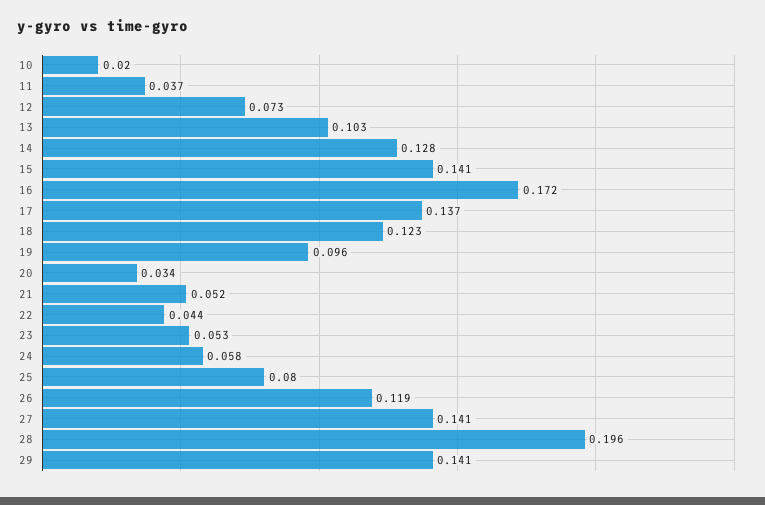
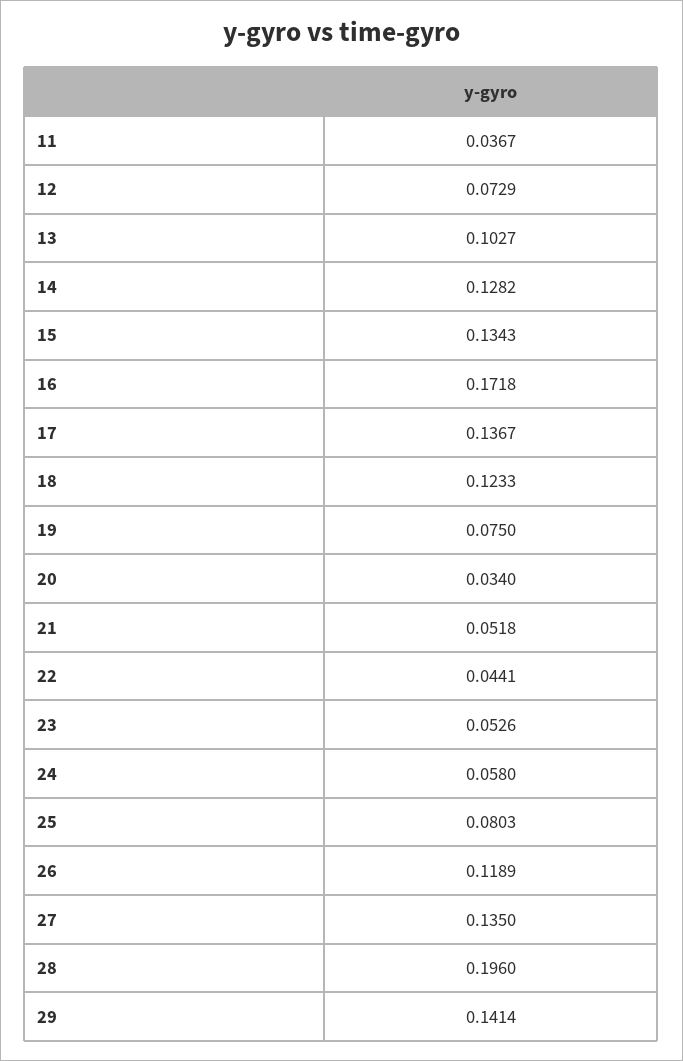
10: 0.02 -> none
15: 0.141 -> 0.1343
19: 0.096 -> 0.075
27: 0.141 -> 0.135

